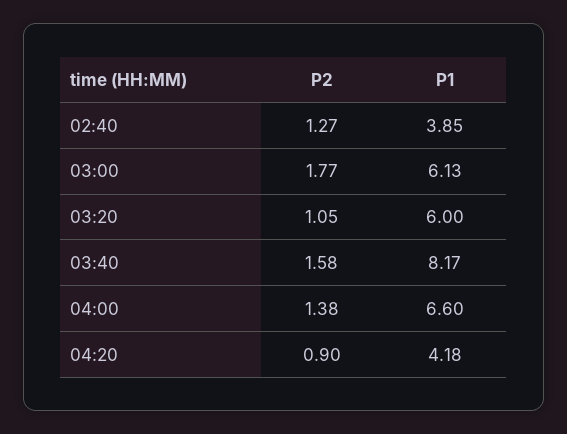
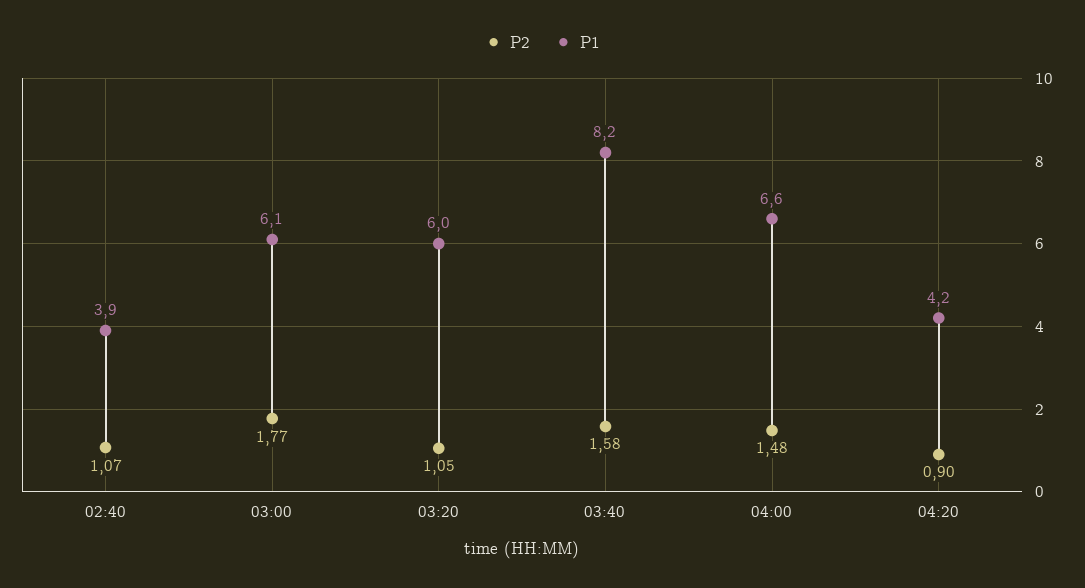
P2, 02:40: 1.27 -> 1.07
P2, 04:00: 1.38 -> 1.48

